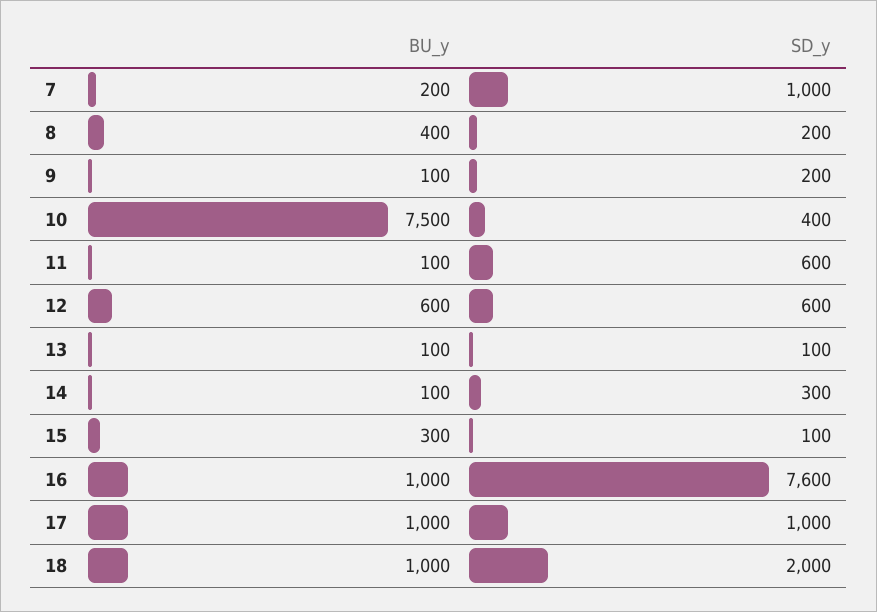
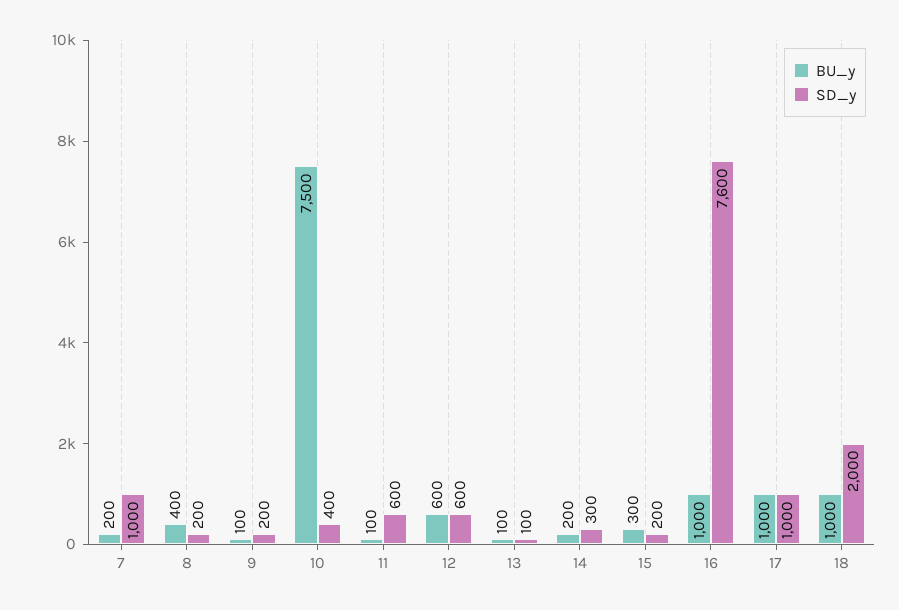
BU_y, 14: 100 -> 200
SD_y, 15: 100 -> 200

